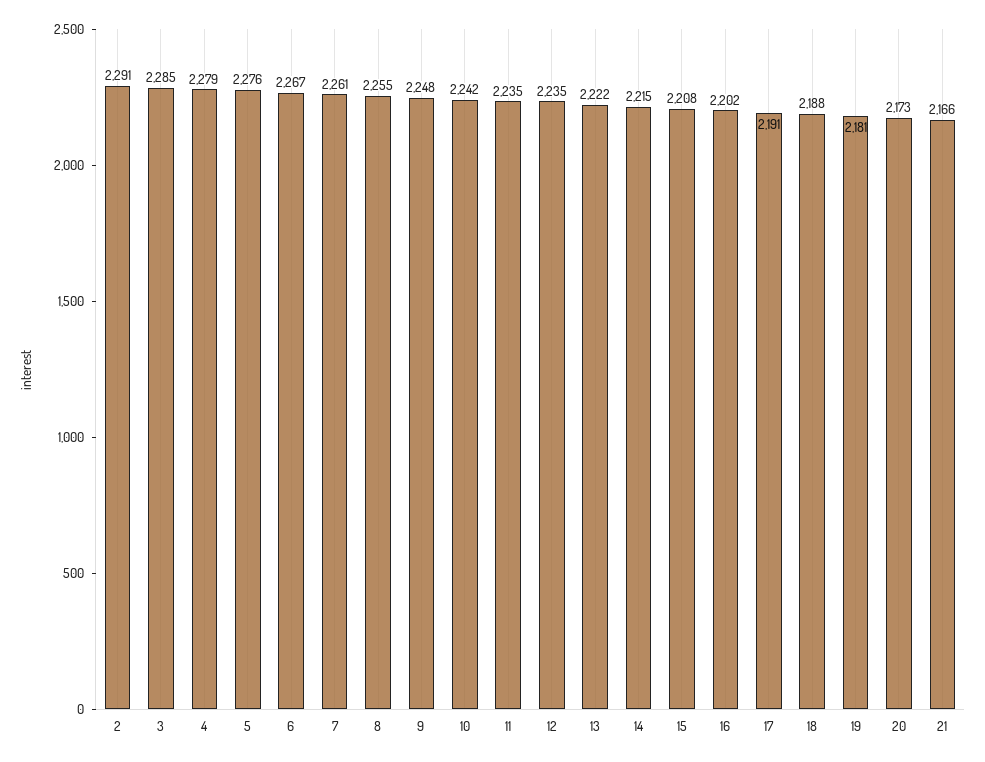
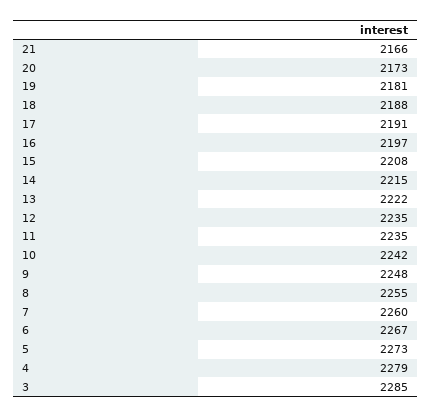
2: 2291 -> none
5: 2276 -> 2273
7: 2261 -> 2260
16: 2202 -> 2197

